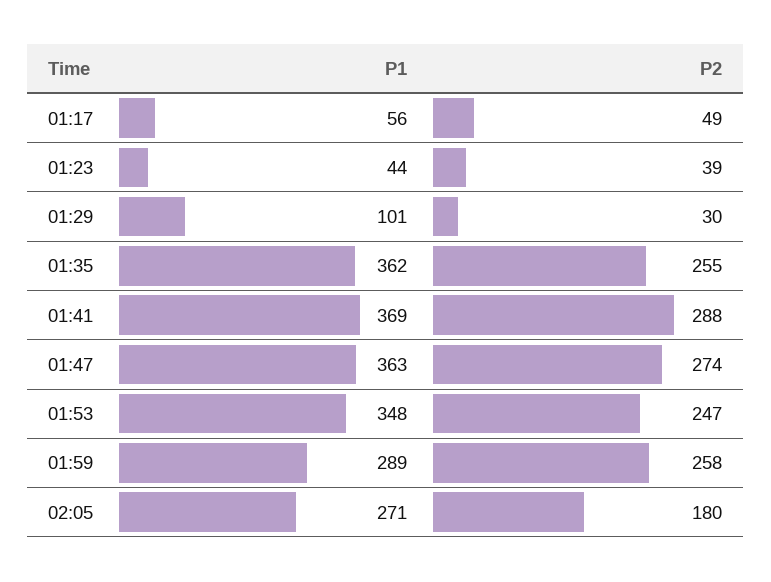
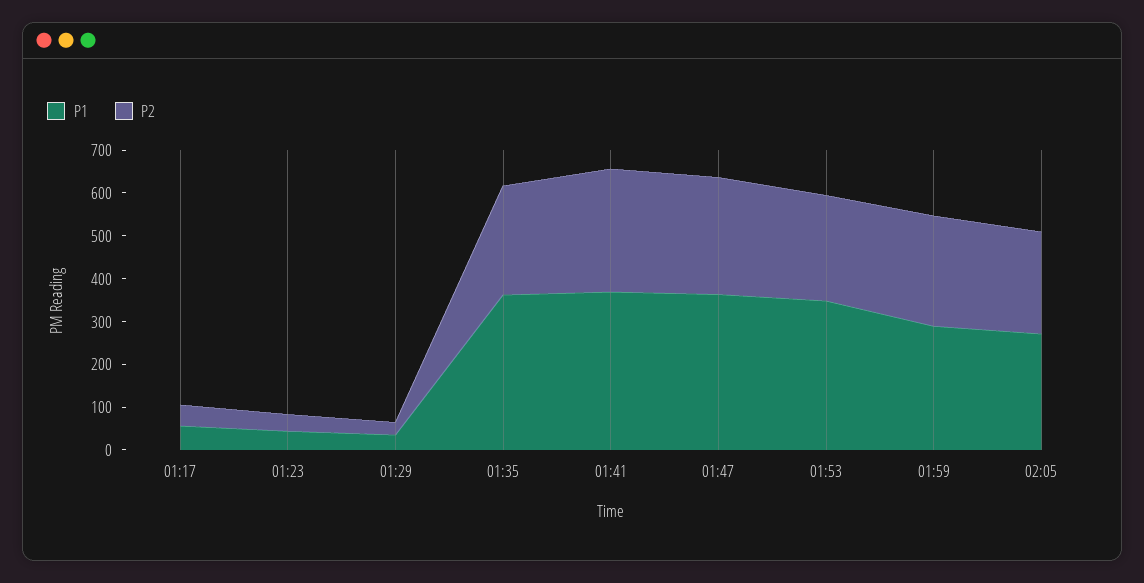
P1, 01:29: 101 -> 40
P2, 02:05: 180 -> 240

